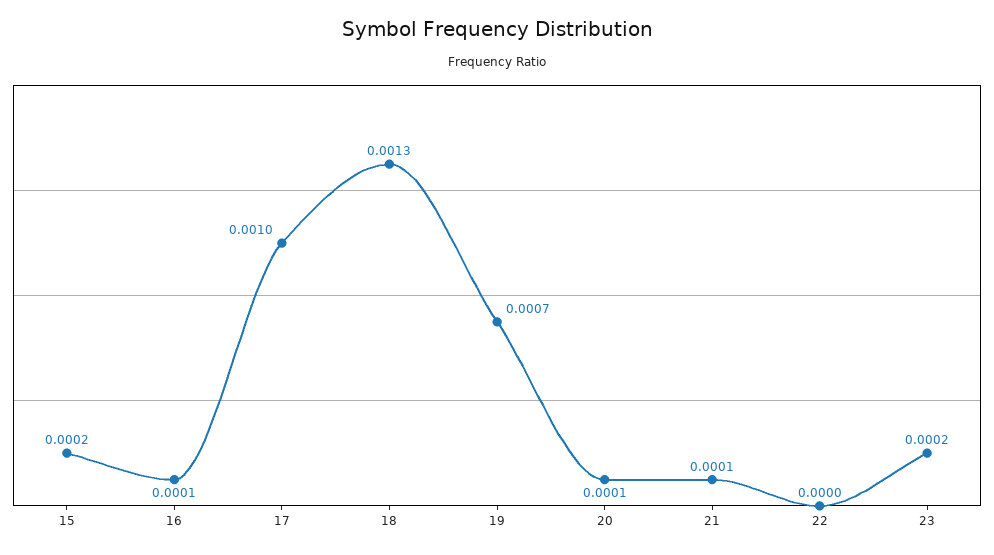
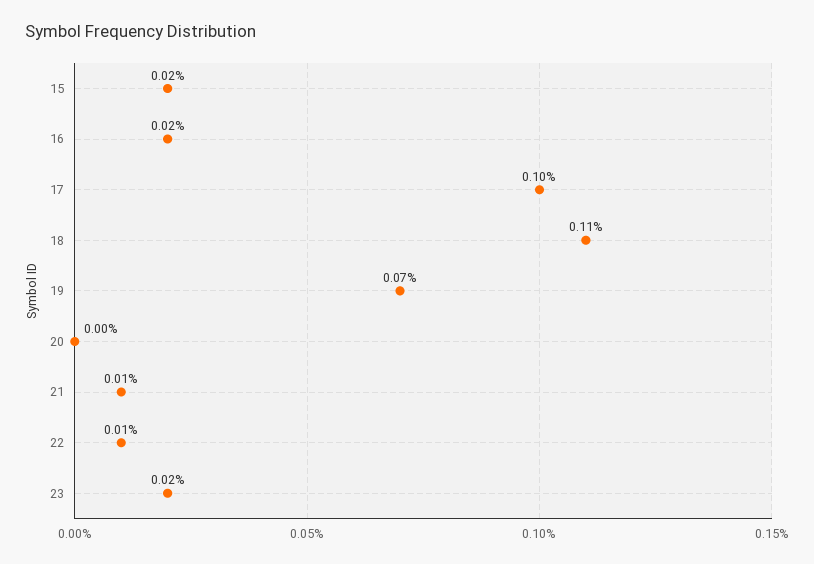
16: 0.0001 -> 0.0002
18: 0.0013 -> 0.0011
20: 0.0001 -> 0
22: 0 -> 0.0001

